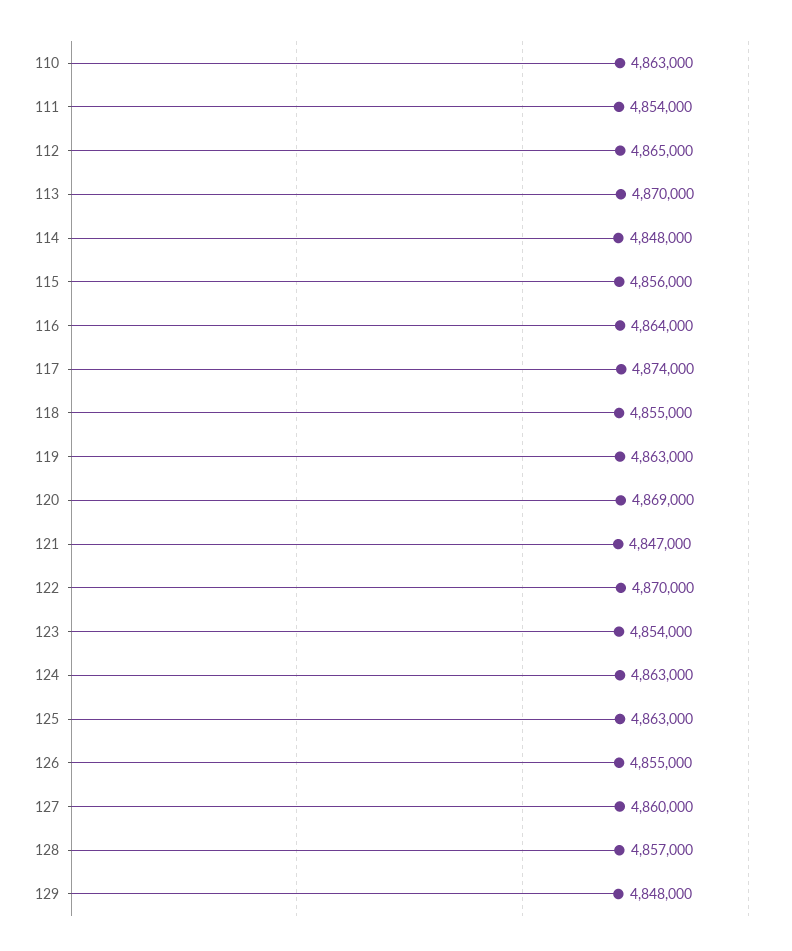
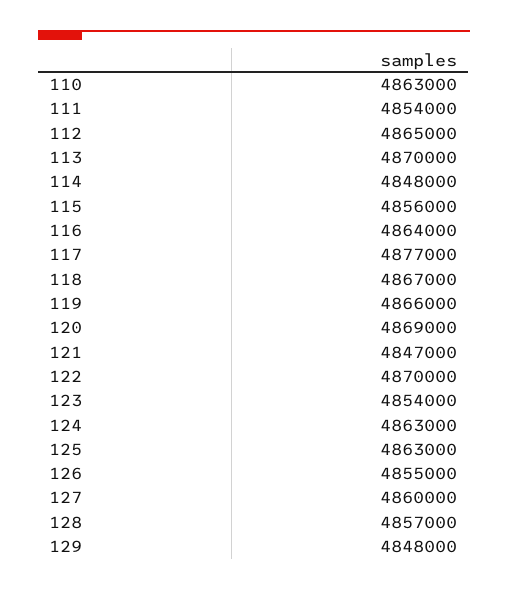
117: 4874000 -> 4877000
118: 4855000 -> 4867000
119: 4863000 -> 4866000

